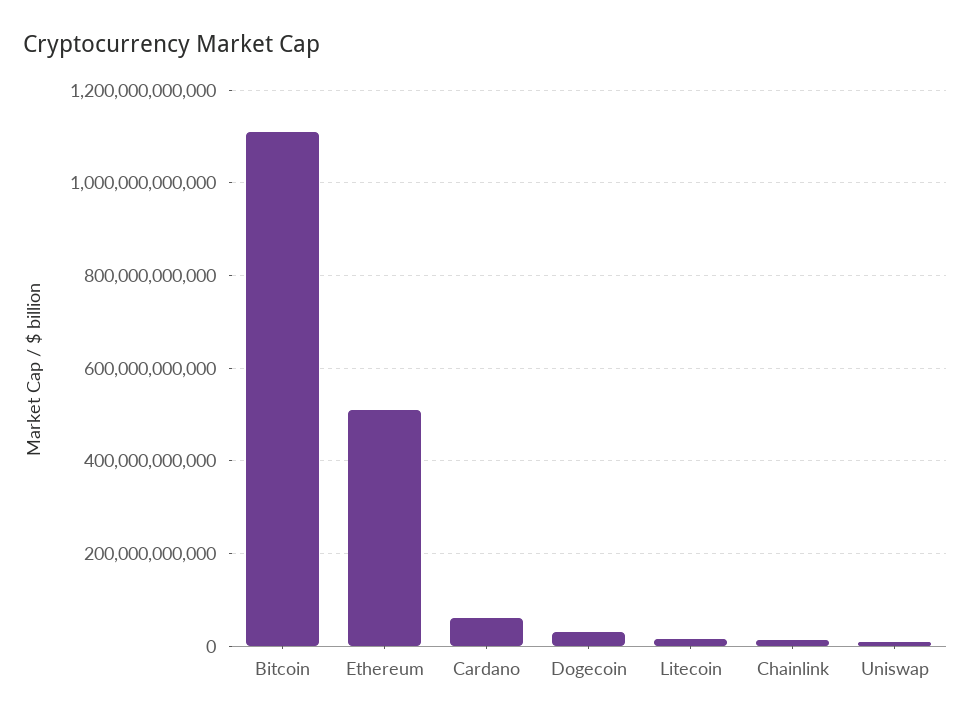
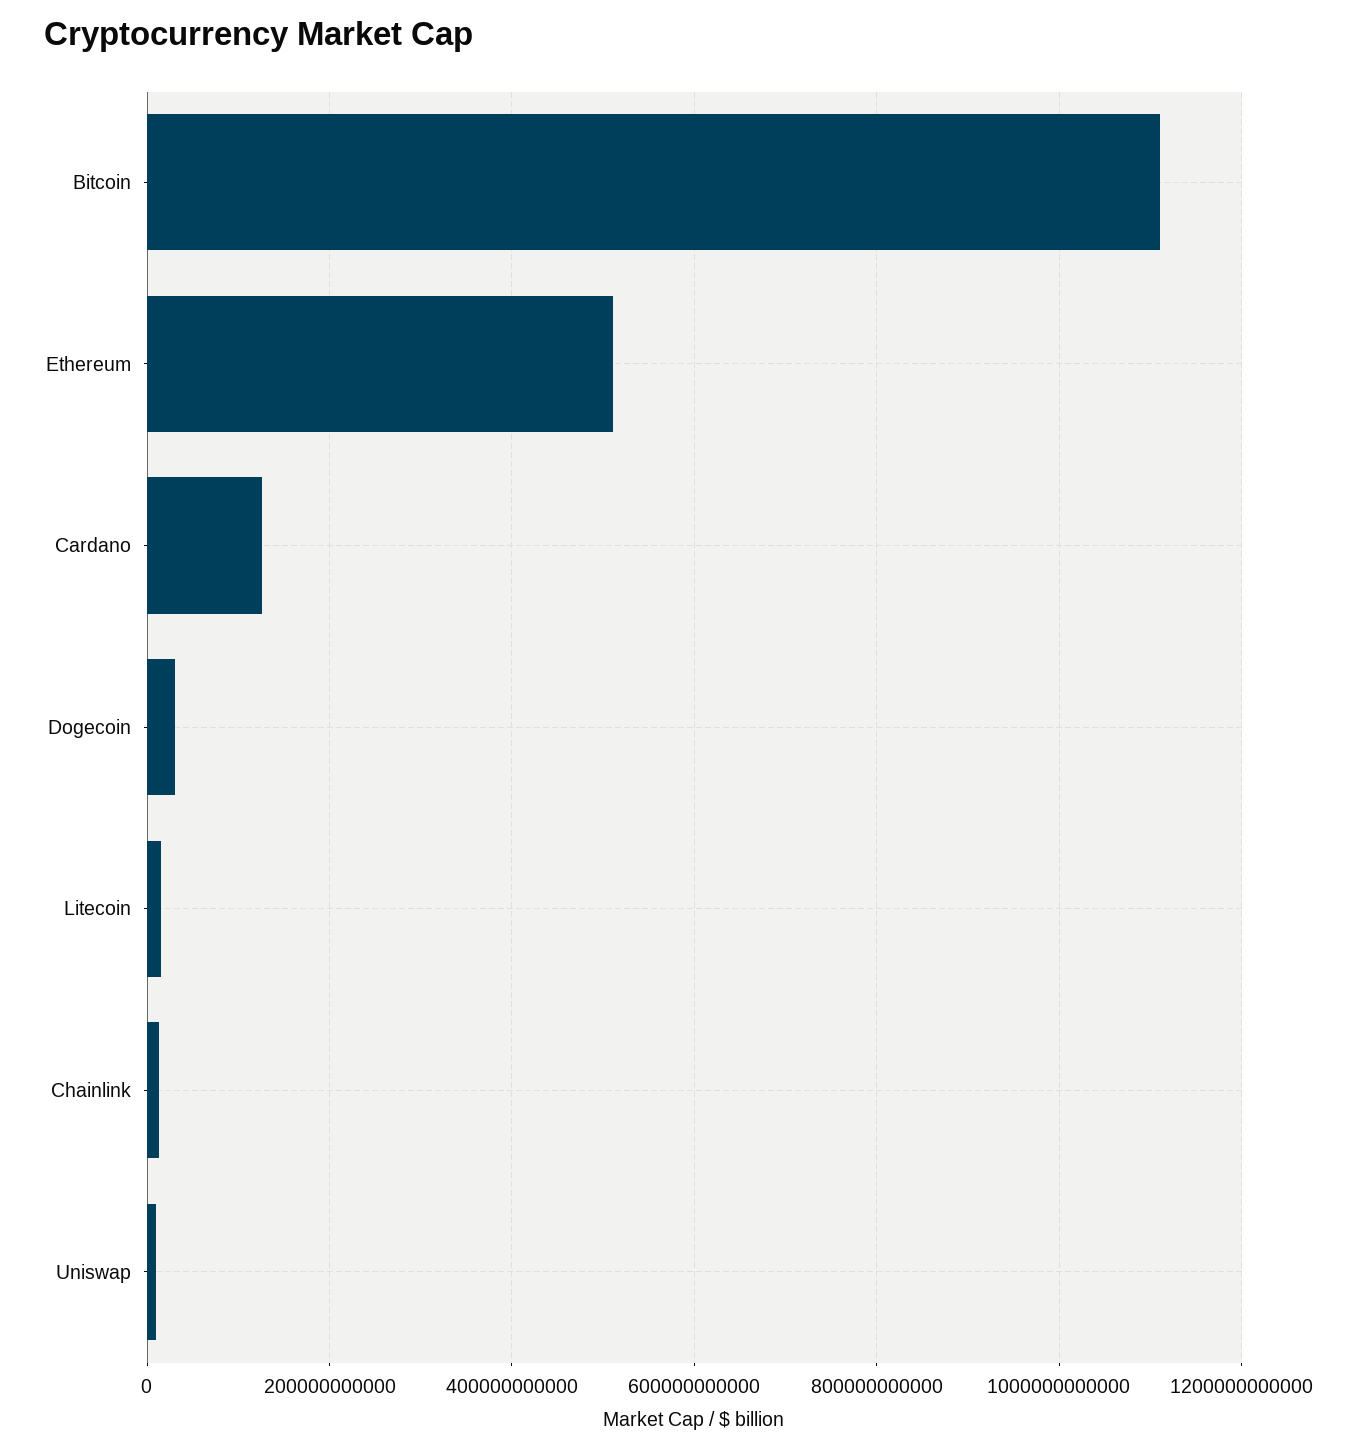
Cardano: 60000000000 -> 120000000000

